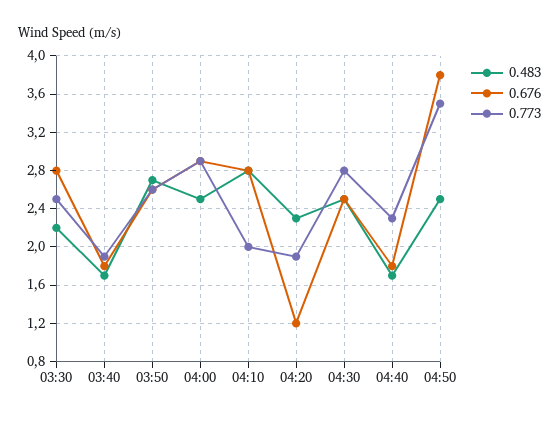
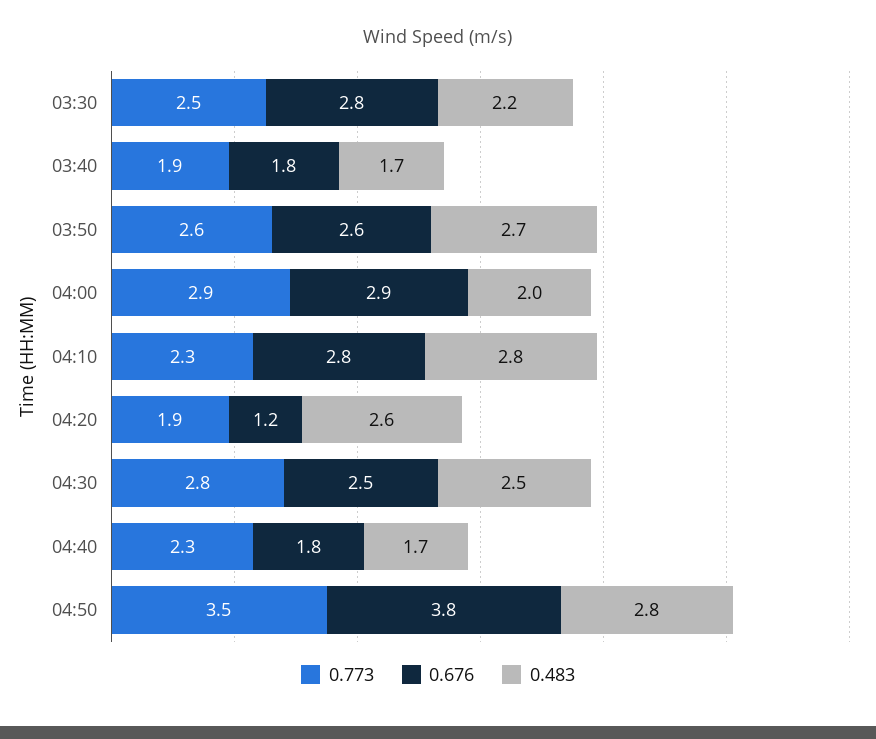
0.483, 04:00: 2.5 -> 2
0.773, 04:10: 2 -> 2.3
0.483, 04:20: 2.3 -> 2.6
0.483, 04:50: 2.5 -> 2.8

